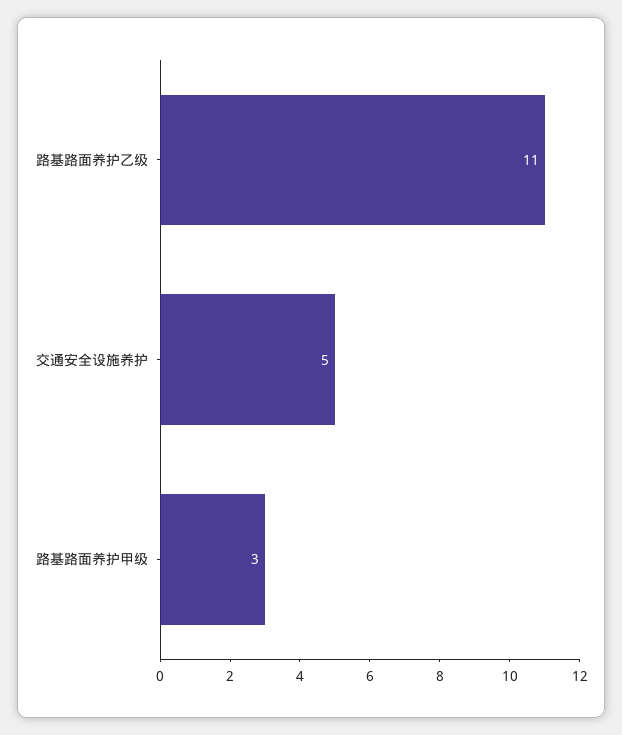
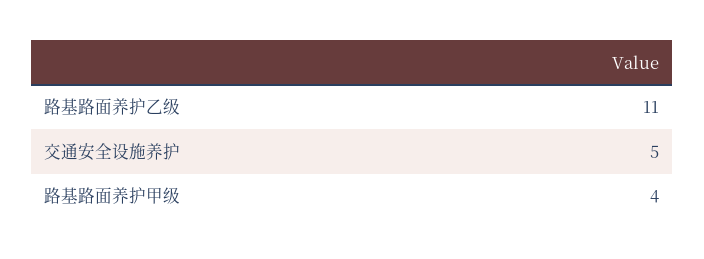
路基路面养护甲级: 3 -> 4

